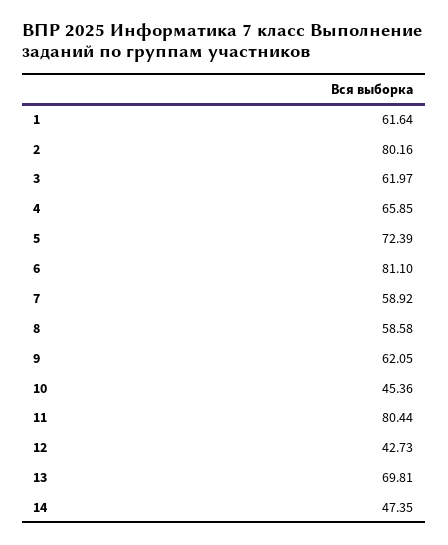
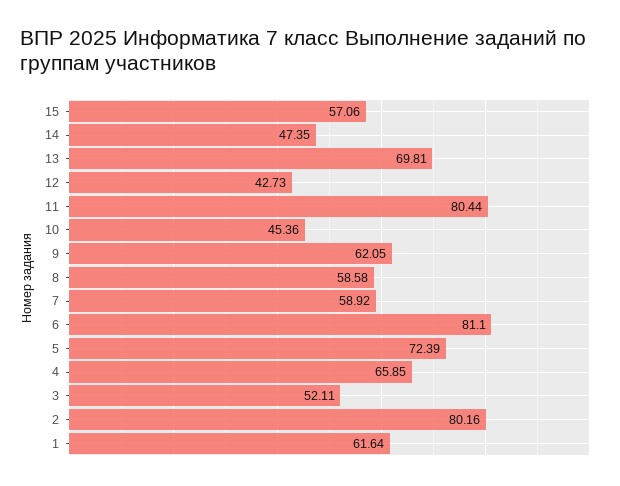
3: 61.97 -> 52.11
15: none -> 57.06

